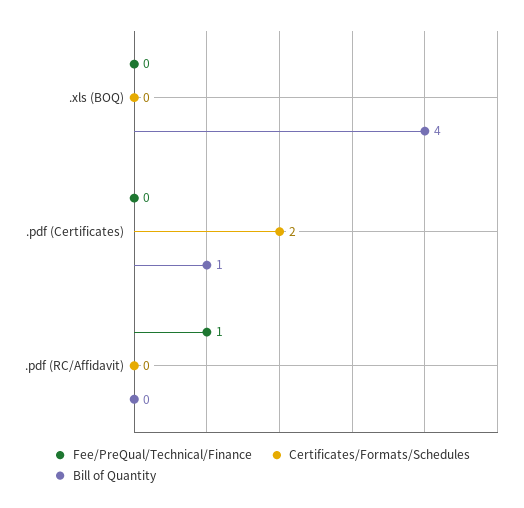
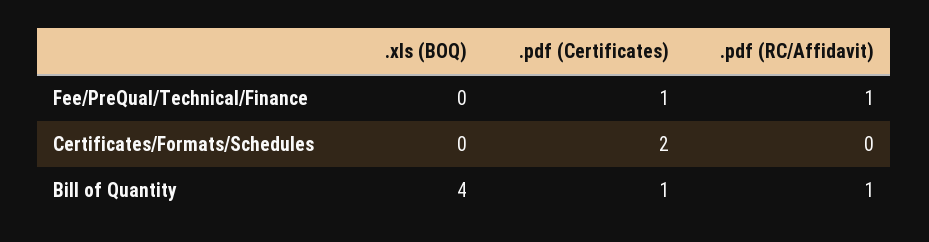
Fee/PreQual/Technical/Finance, .pdf (Certificates): 0 -> 1
Bill of Quantity, .pdf (RC/Affidavit): 0 -> 1

